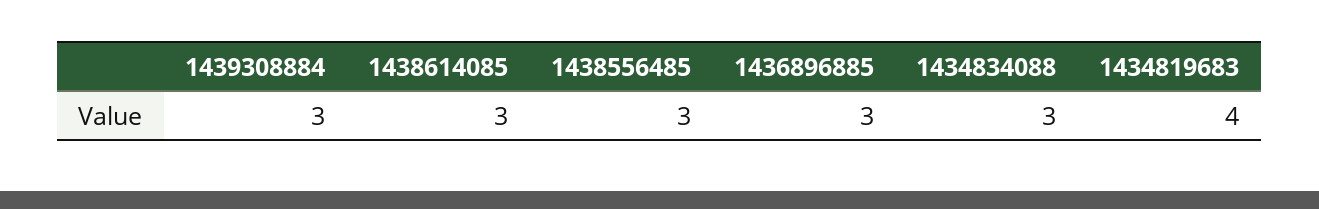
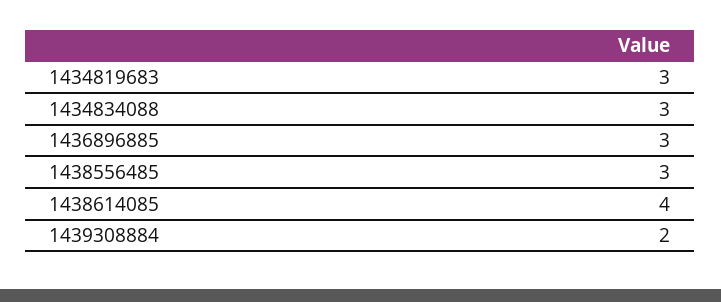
1439308884: 3 -> 2
1438614085: 3 -> 4
1434819683: 4 -> 3

